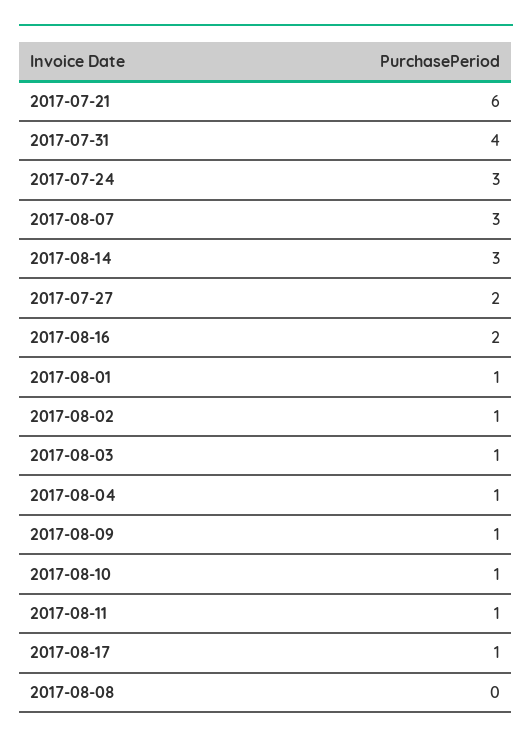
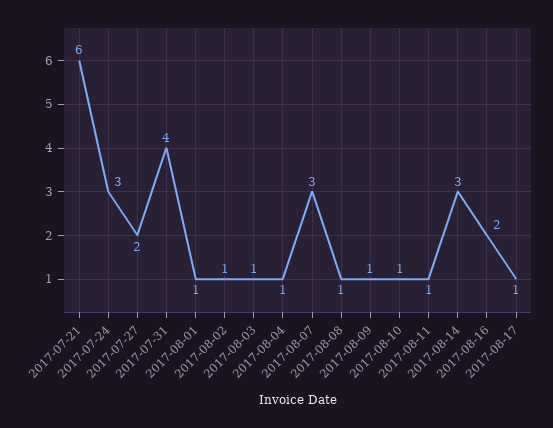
2017-08-08: 0 -> 1

